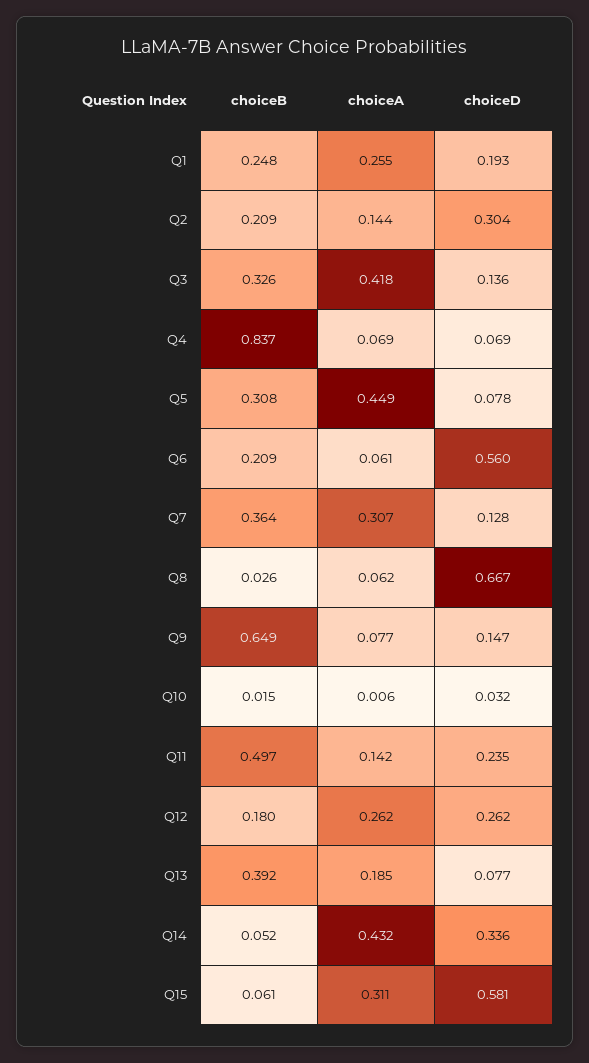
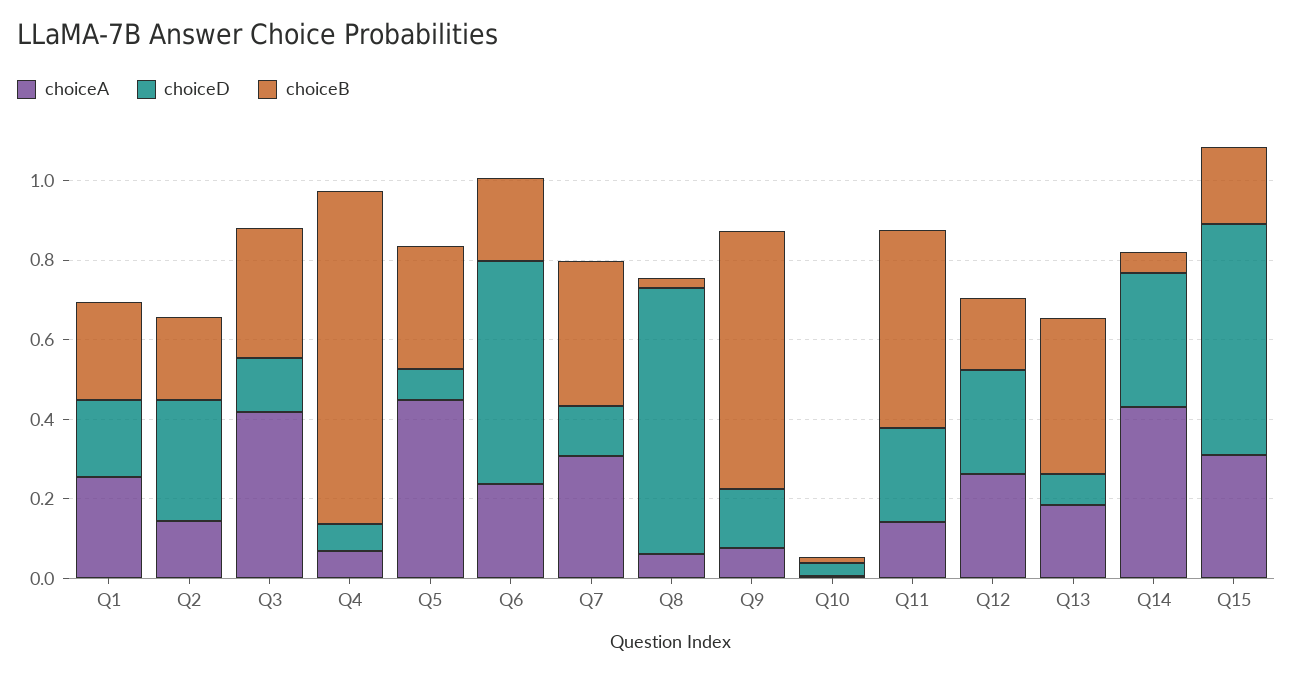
choiceA, Q6: 0.061 -> 0.25
choiceB, Q15: 0.061 -> 0.2

